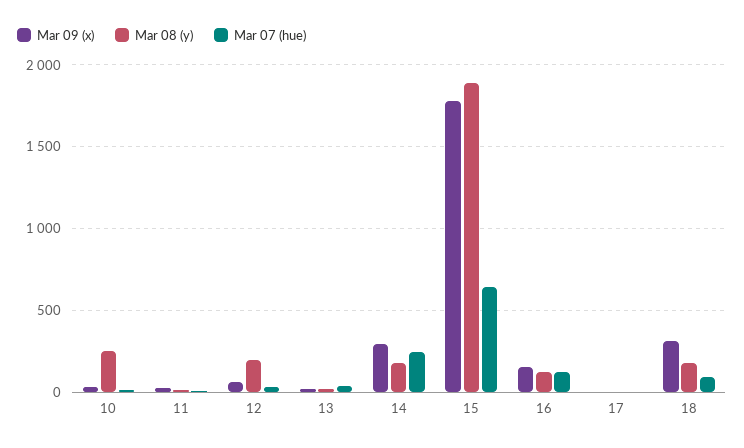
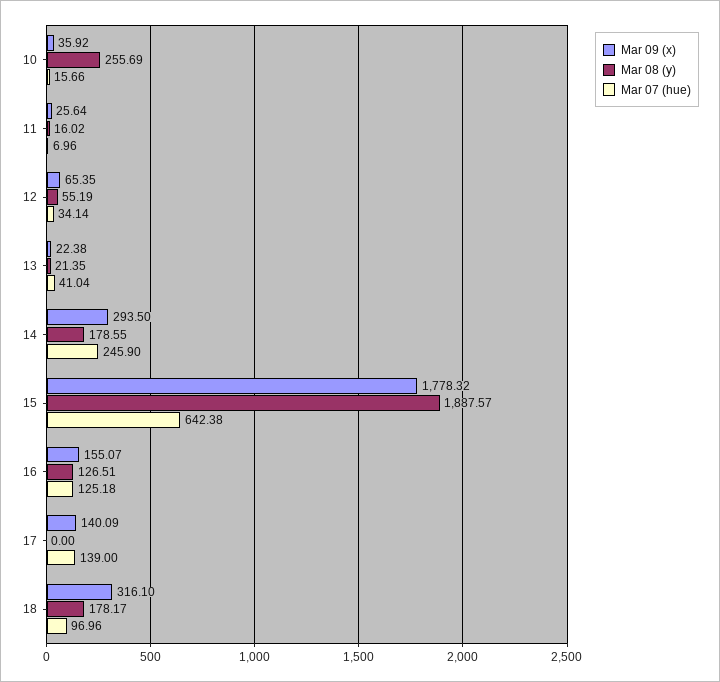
Mar 08 (y), 12: 200 -> 55.19
Mar 09 (x), 17: 0 -> 140.09
Mar 07 (hue), 17: 0 -> 139

